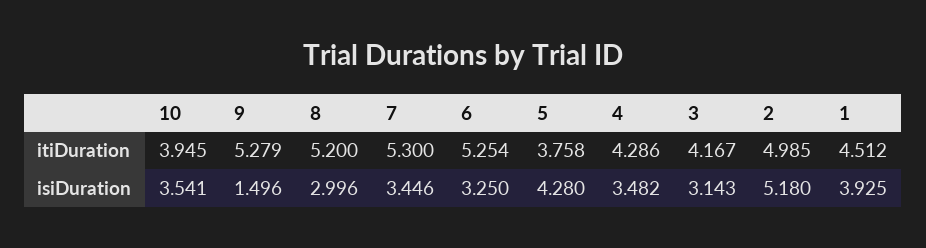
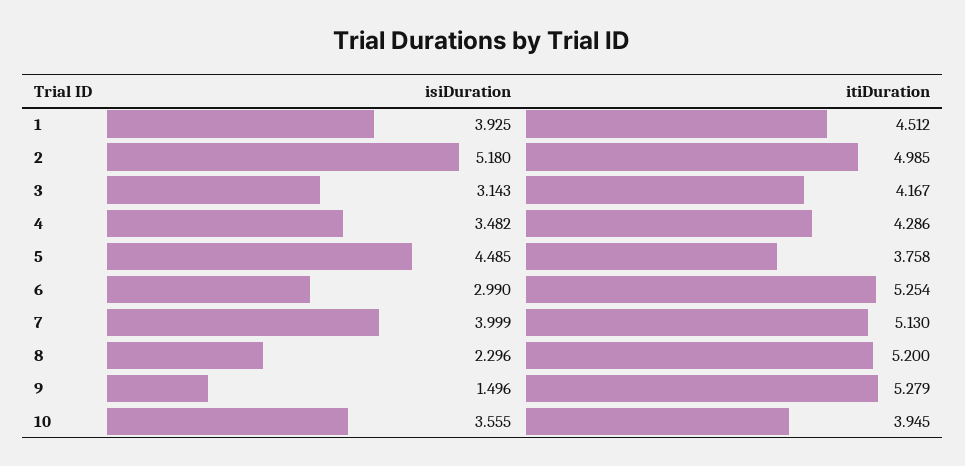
7, itiDuration: 5.3 -> 5.13
10, isiDuration: 3.541 -> 3.555
8, isiDuration: 2.996 -> 2.296
7, isiDuration: 3.446 -> 3.999
6, isiDuration: 3.25 -> 2.99
5, isiDuration: 4.28 -> 4.485

